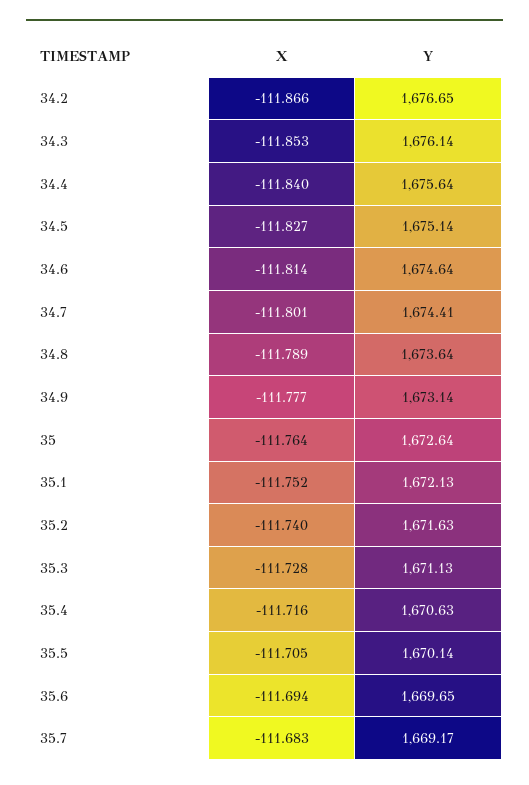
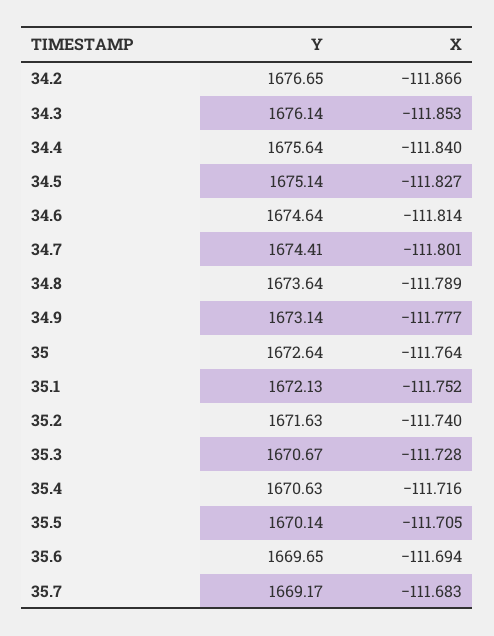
Y, 35.3: 1671.13 -> 1670.67

